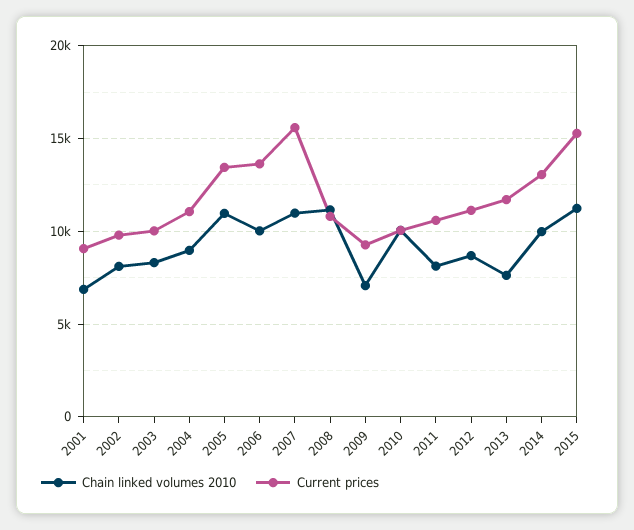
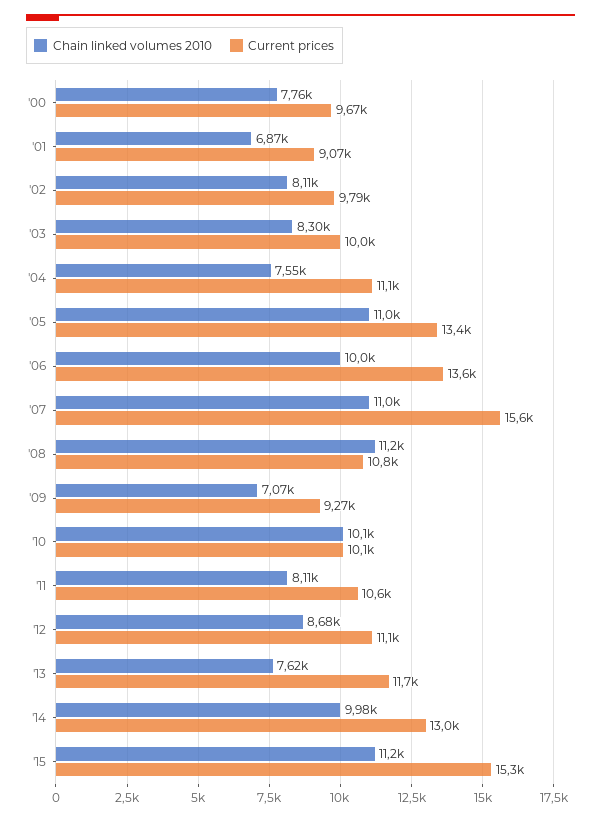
Chain linked volumes 2010, 2004: 9000 -> 7550
Chain linked volumes 2010, '00: none -> 7760
Current prices, '00: none -> 9670

